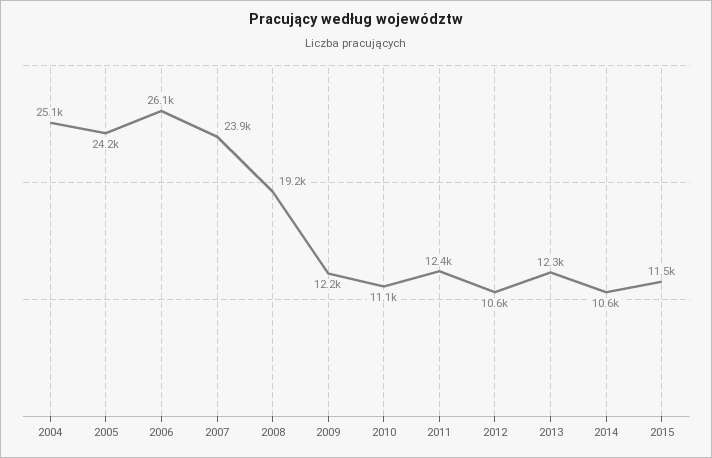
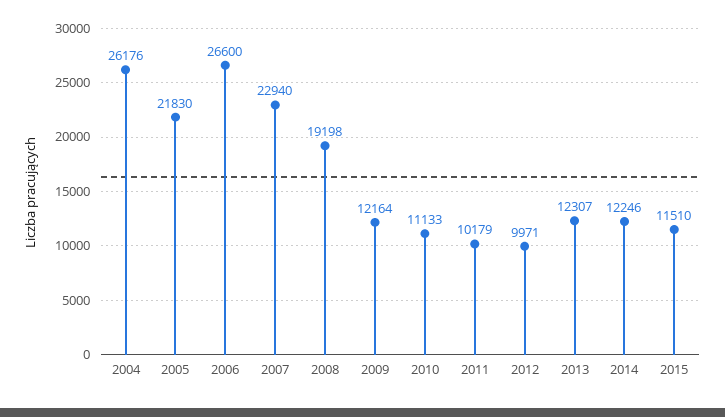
2004: 25100 -> 26176
2005: 24200 -> 21830
2006: 26100 -> 26600
2007: 23900 -> 22940
2011: 12400 -> 10179
2012: 10600 -> 9971
2014: 10600 -> 12246

